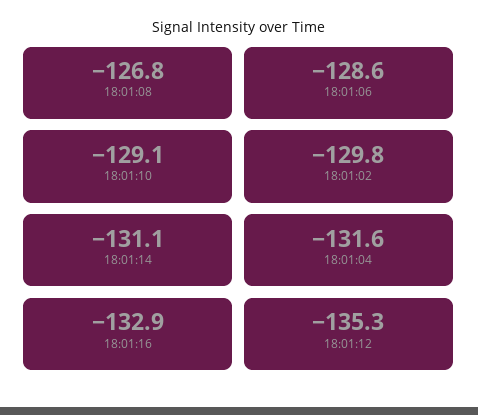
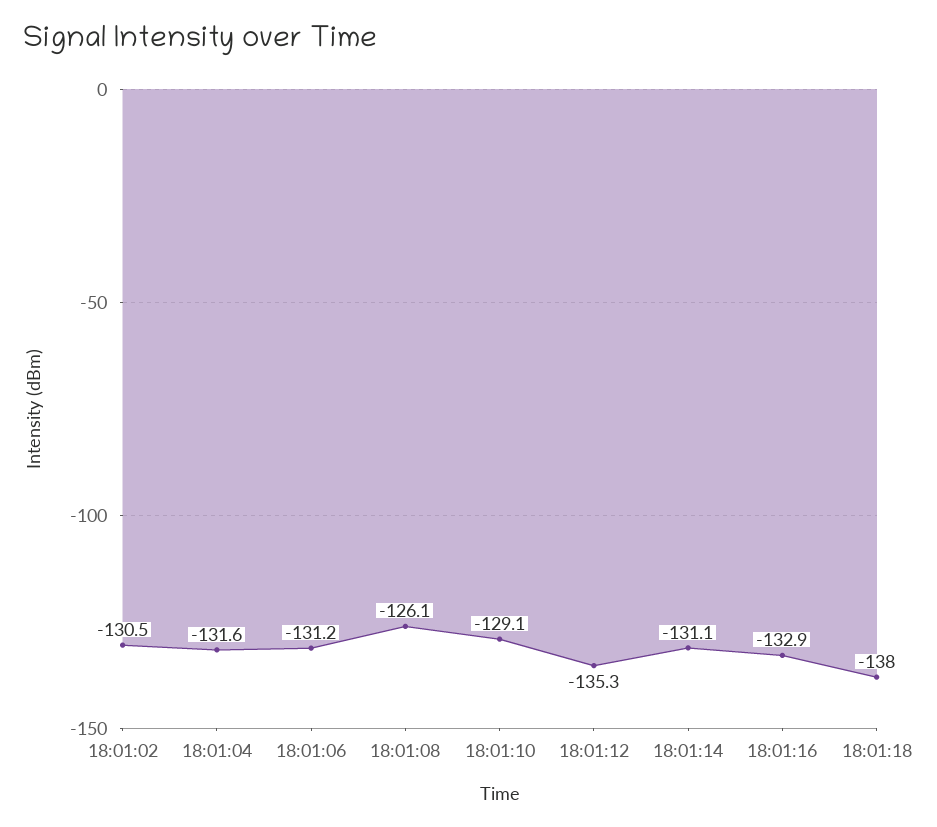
18:01:08: -126.8 -> -126.1
18:01:06: -128.6 -> -131.2
18:01:02: -129.8 -> -130.5
18:01:18: none -> -138

